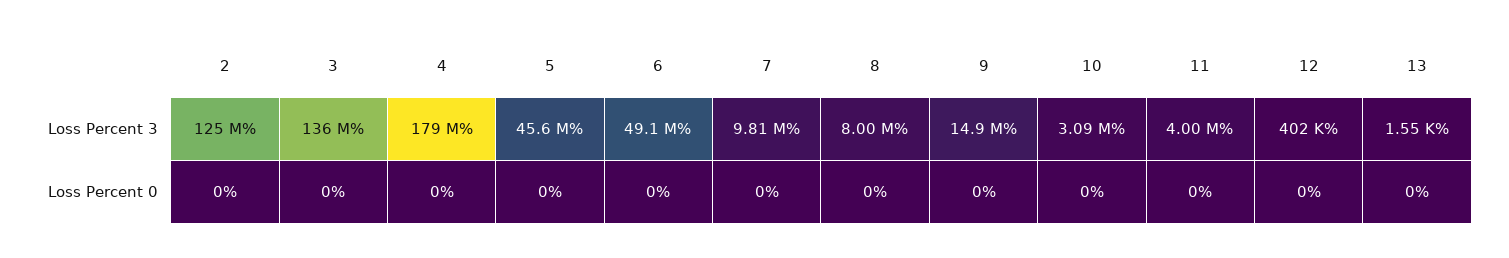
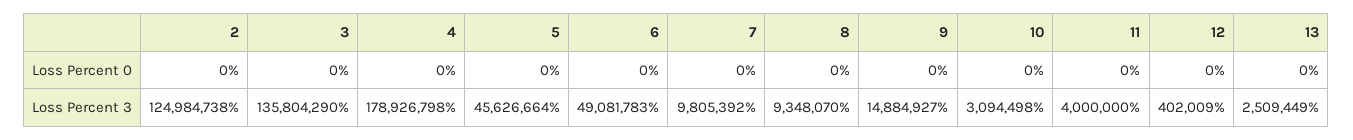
8, Loss Percent 3: 8000000 -> 9348070
13, Loss Percent 3: 1550 -> 2509449

